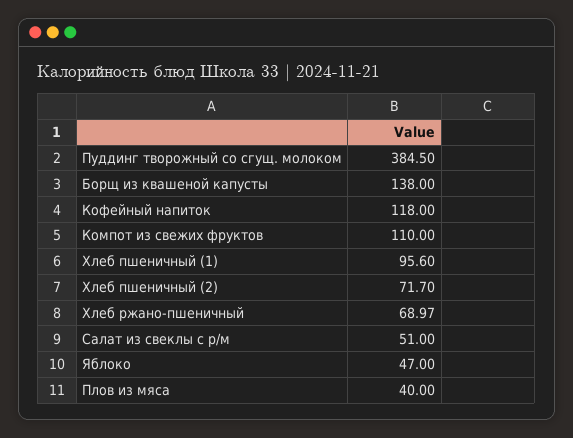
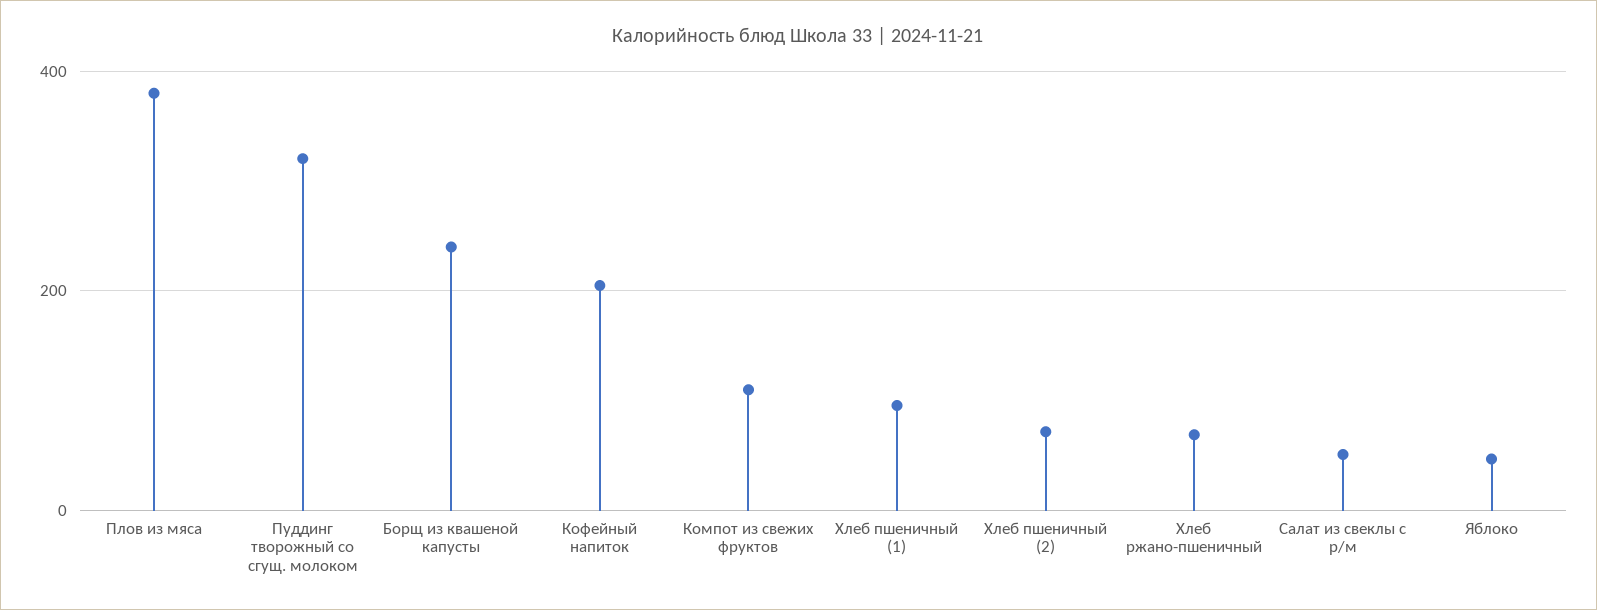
Пуддинг творожный со сгущ. молоком: 384.5 -> 320
Борщ из квашеной капусты: 138 -> 240
Кофейный напиток: 118 -> 200
Плов из мяса: 40 -> 380

